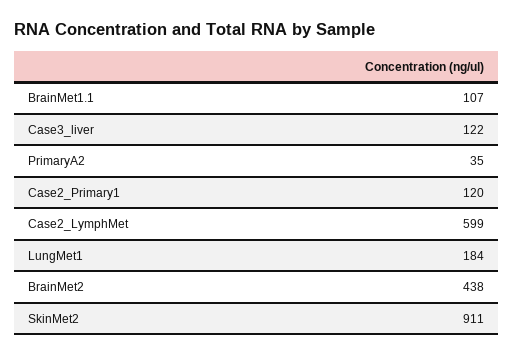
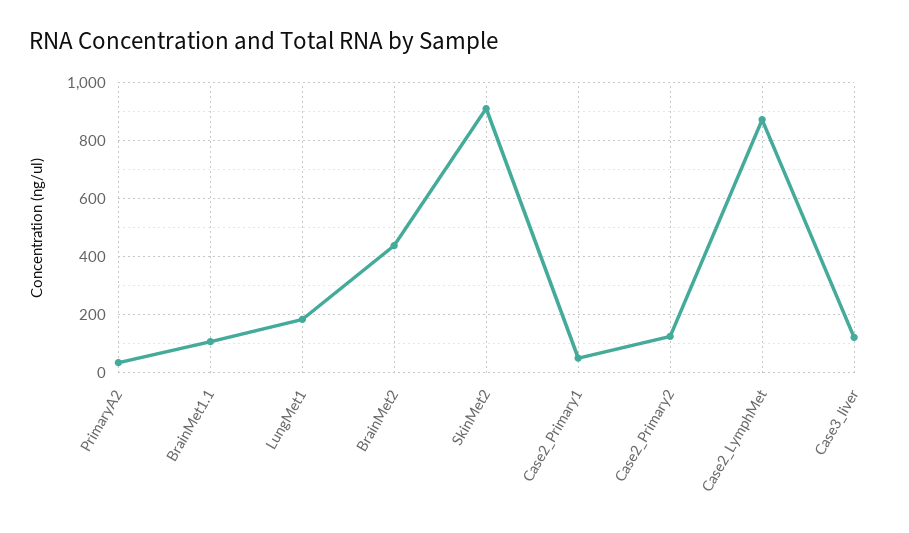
Case2_Primary1: 120 -> 50
Case2_LymphMet: 599 -> 875
Case2_Primary2: none -> 125

